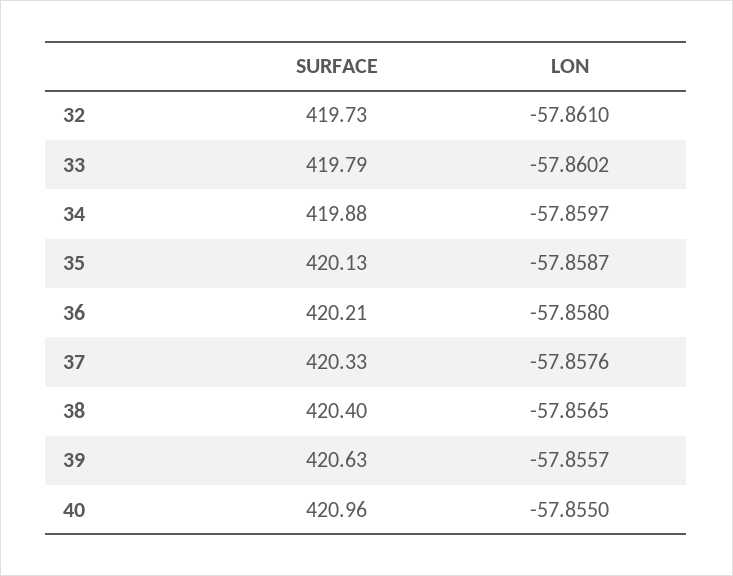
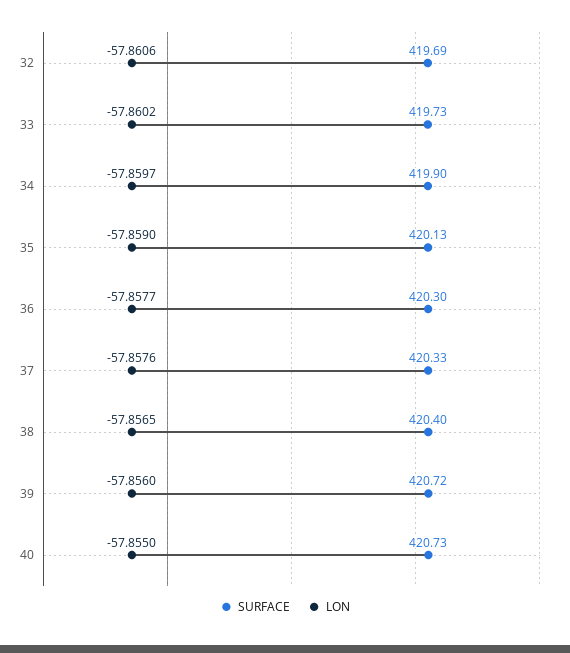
SURFACE, 32: 419.73 -> 419.69
LON, 32: -57.861 -> -57.8606
SURFACE, 33: 419.79 -> 419.73
SURFACE, 34: 419.88 -> 419.9
LON, 35: -57.8587 -> -57.859
SURFACE, 36: 420.21 -> 420.3
LON, 36: -57.858 -> -57.8577
SURFACE, 39: 420.63 -> 420.72
LON, 39: -57.8557 -> -57.856
SURFACE, 40: 420.96 -> 420.73

